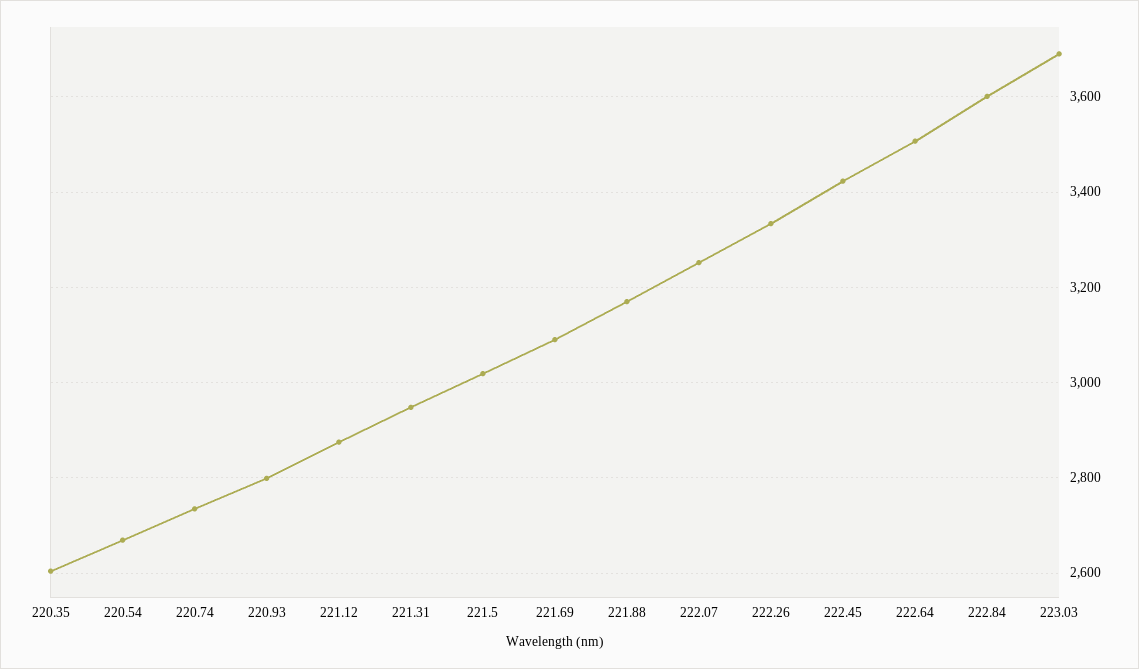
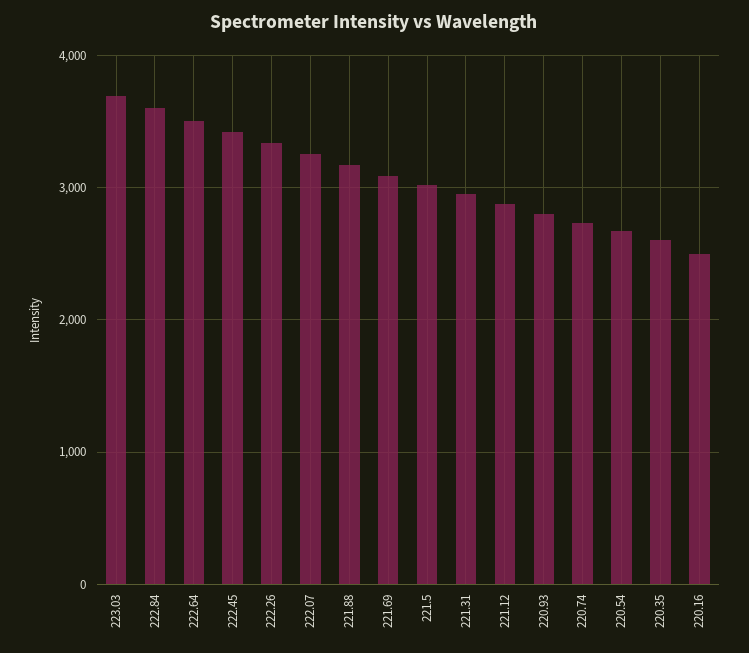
220.16: none -> 2500

